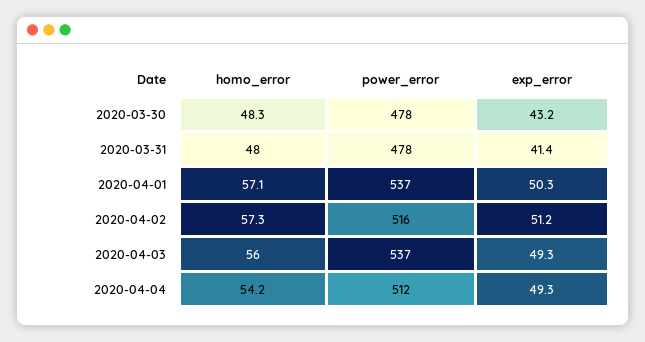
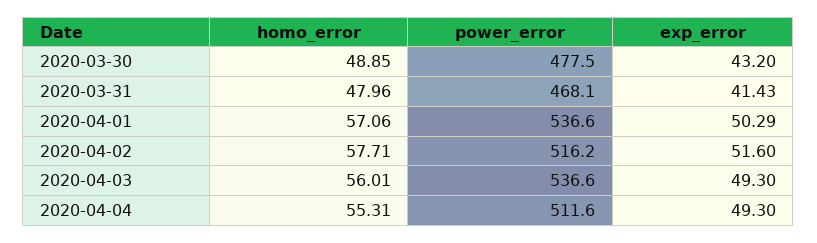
homo_error, 2020-03-30: 48.3 -> 48.85
power_error, 2020-03-31: 478 -> 468.1
homo_error, 2020-04-02: 57.3 -> 57.71
exp_error, 2020-04-02: 51.2 -> 51.6
homo_error, 2020-04-04: 54.2 -> 55.31

